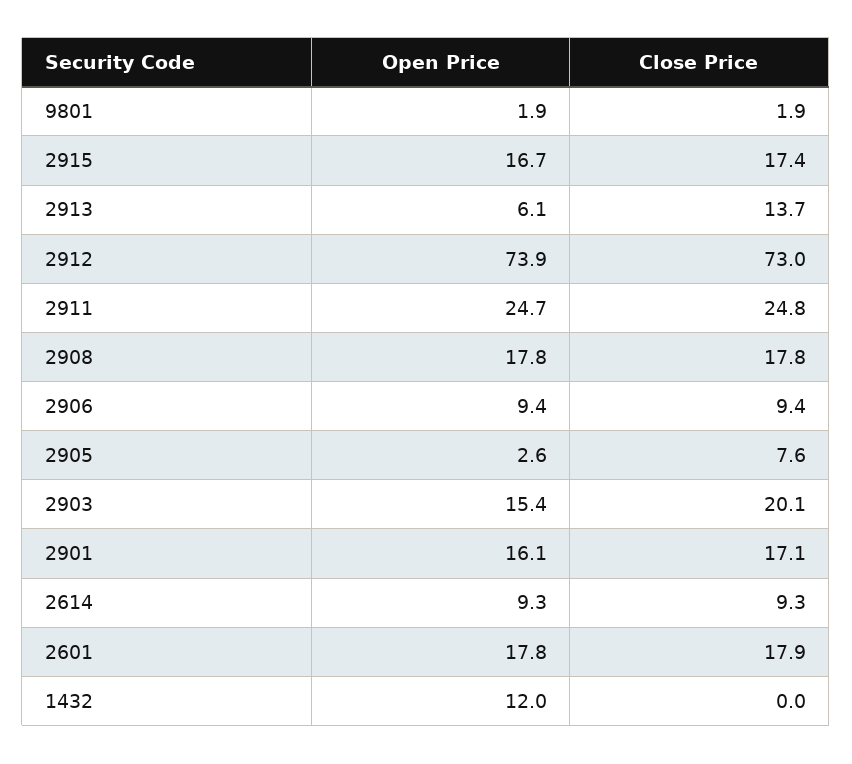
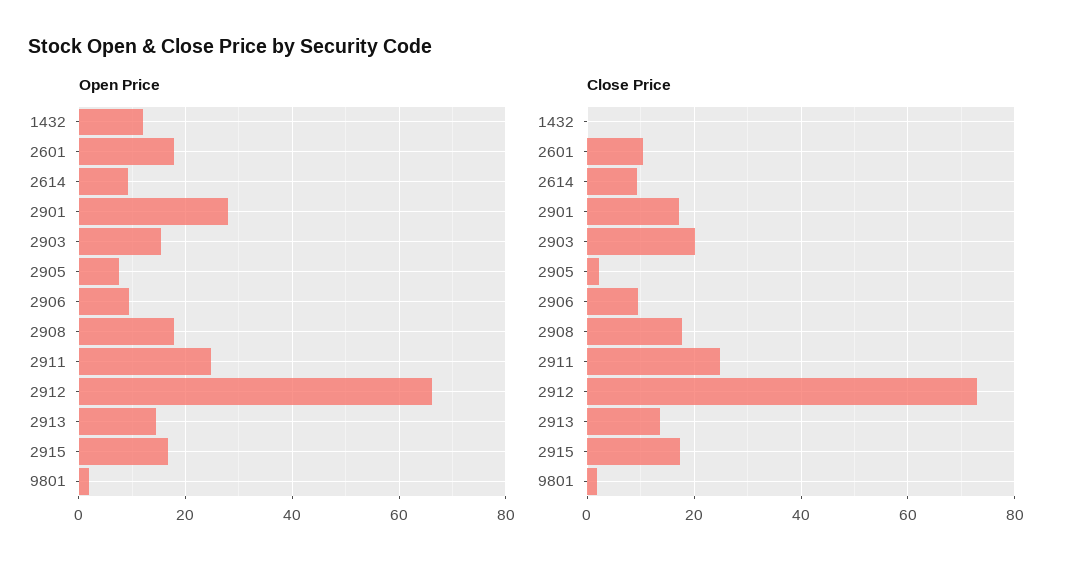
Open Price, 2913: 6.1 -> 14
Open Price, 2912: 73.9 -> 66
Open Price, 2905: 2.6 -> 8
Close Price, 2905: 7.6 -> 2
Open Price, 2901: 16.1 -> 28
Close Price, 2601: 17.9 -> 10

